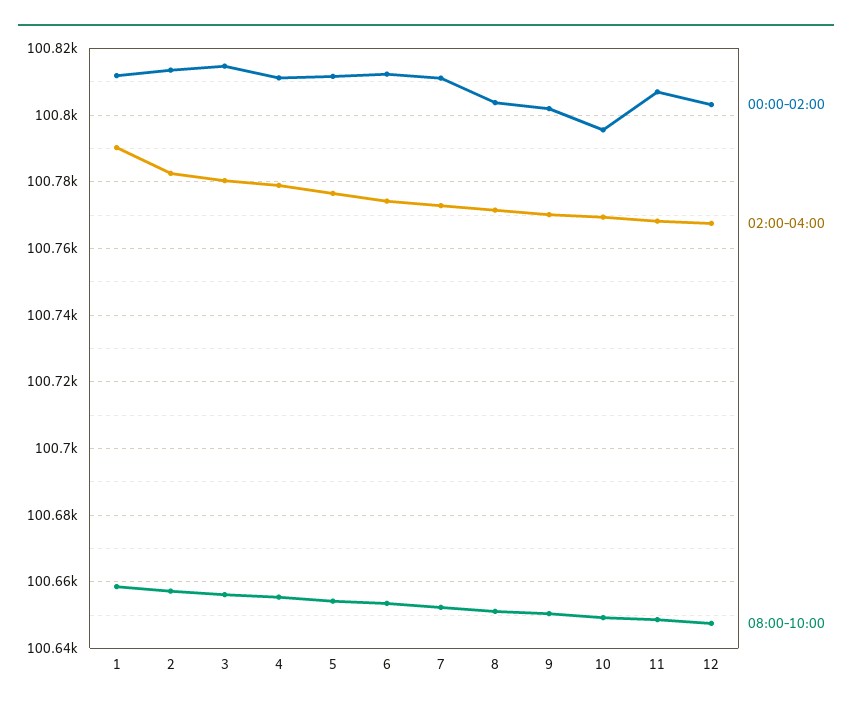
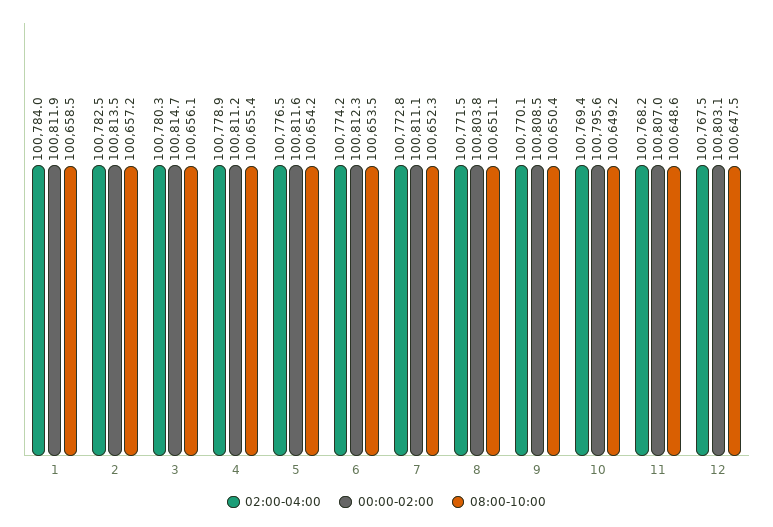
02:00-04:00, 1: 100790 -> 100784
00:00-02:00, 9: 100802 -> 100808.5

